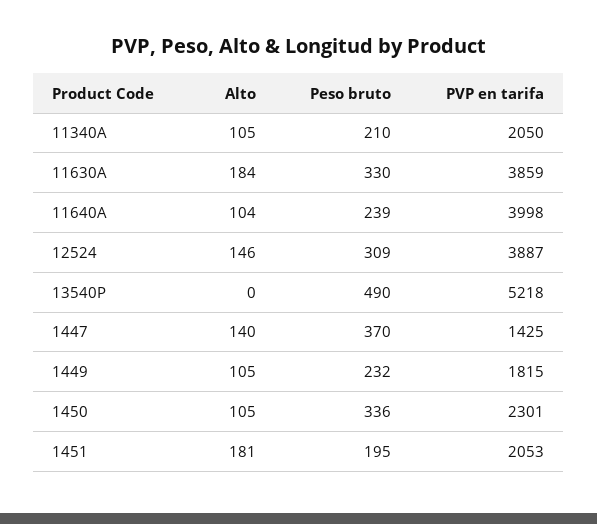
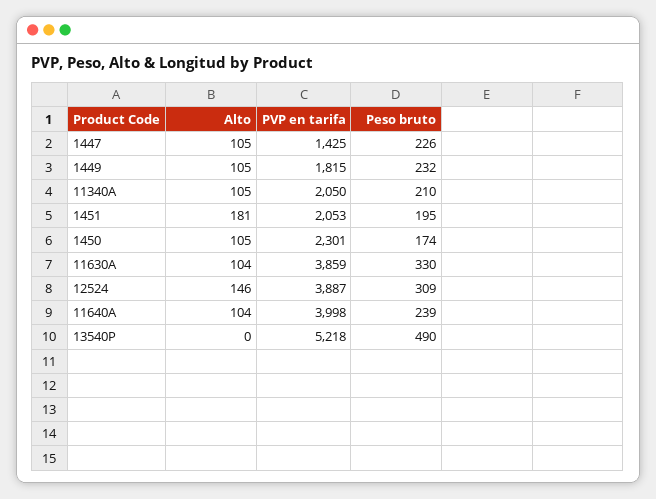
Alto, 11630A: 184 -> 104
Alto, 1447: 140 -> 105
Peso bruto, 1447: 370 -> 226
Peso bruto, 1450: 336 -> 174

